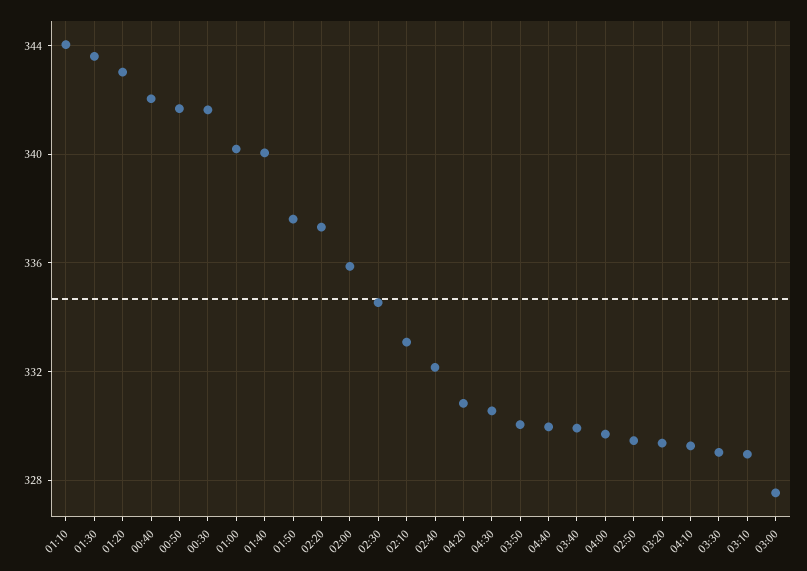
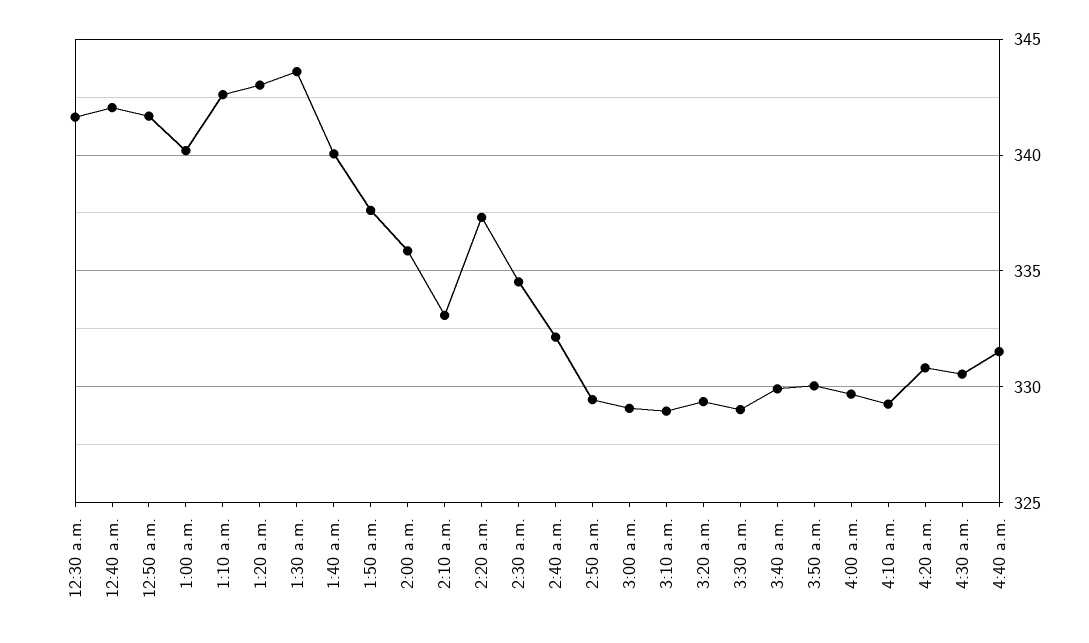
01:10: 344 -> 342.5
04:40: 330 -> 331.5
03:00: 327.5 -> 329

